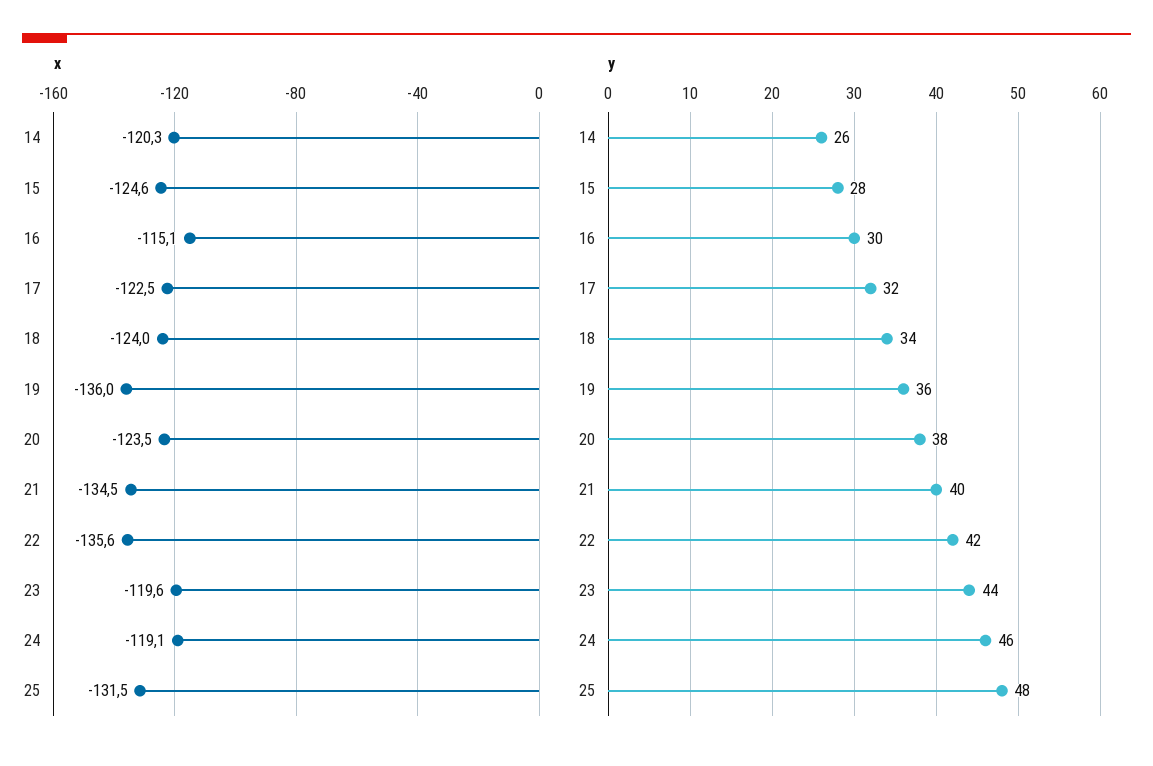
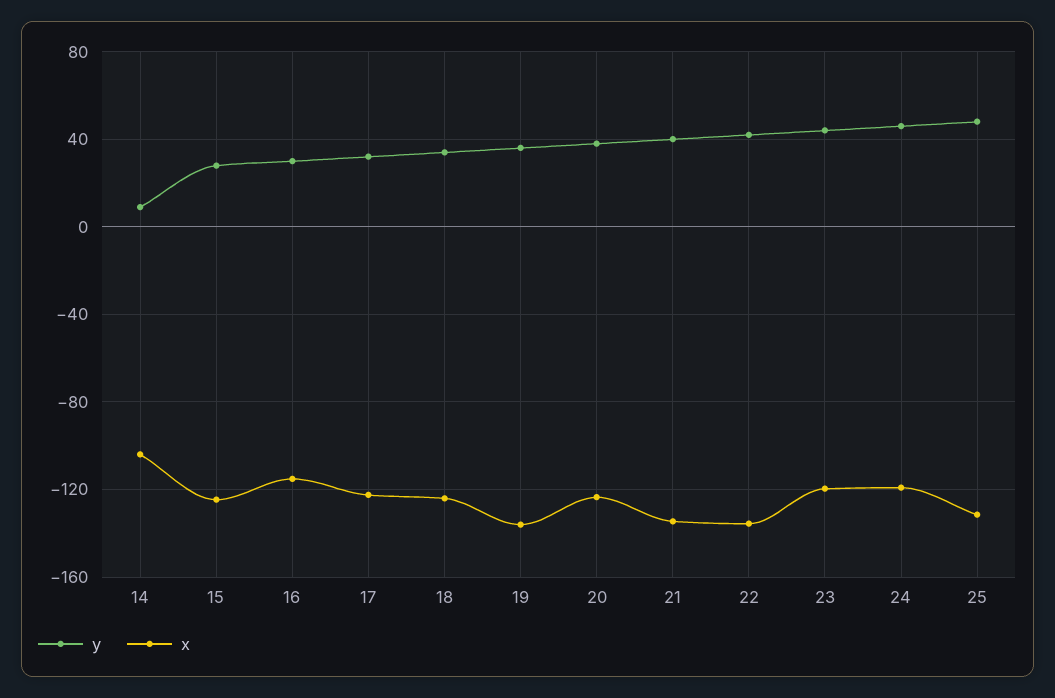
x, 14: -120.3 -> -105
y, 14: 26 -> 10

